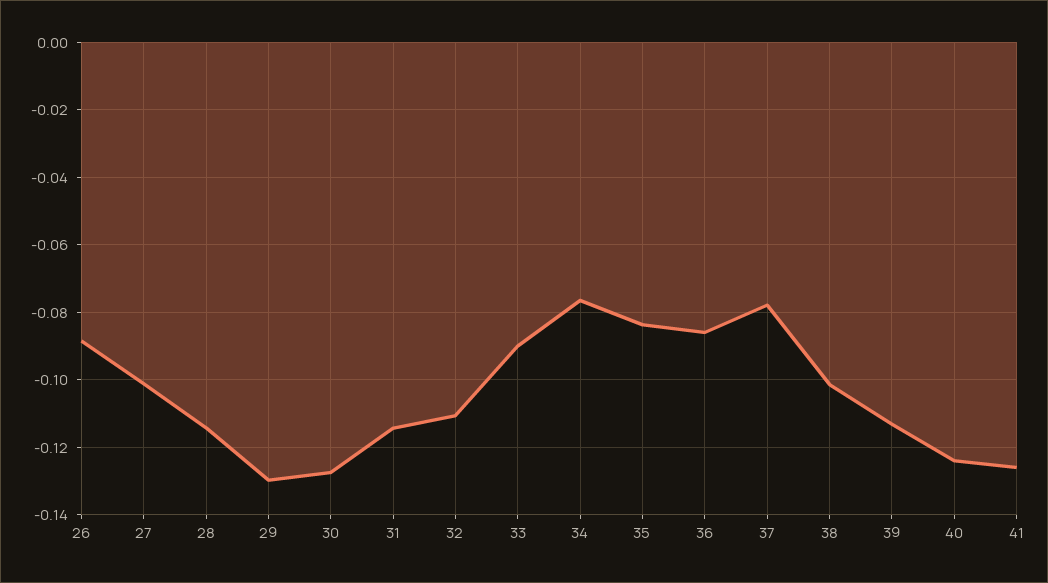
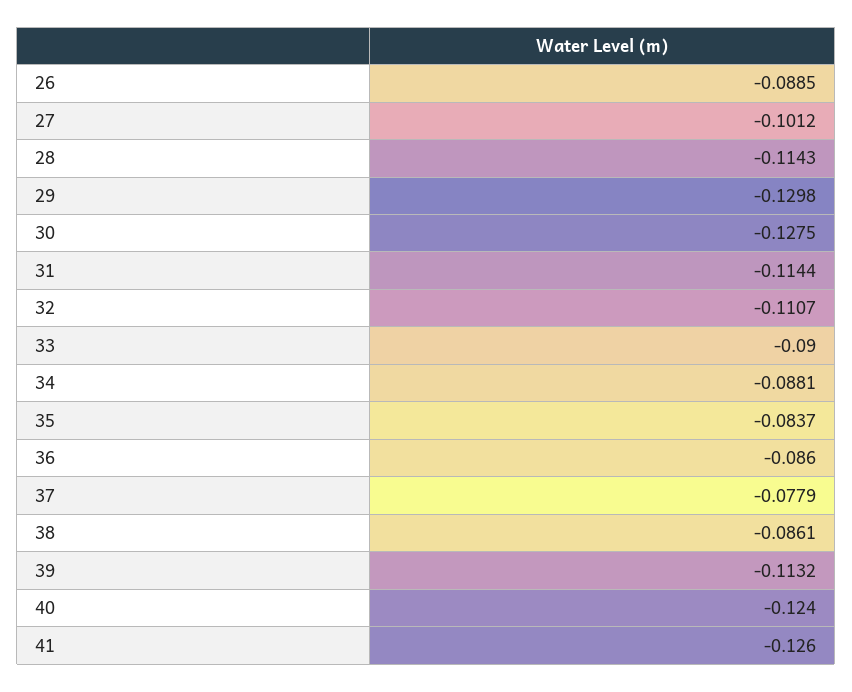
34: -0.076 -> -0.0881
38: -0.102 -> -0.0861

